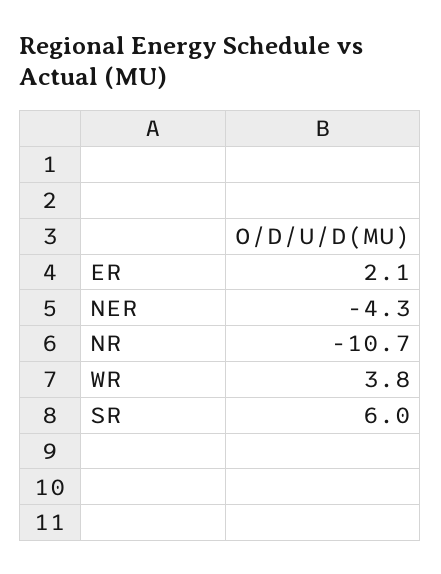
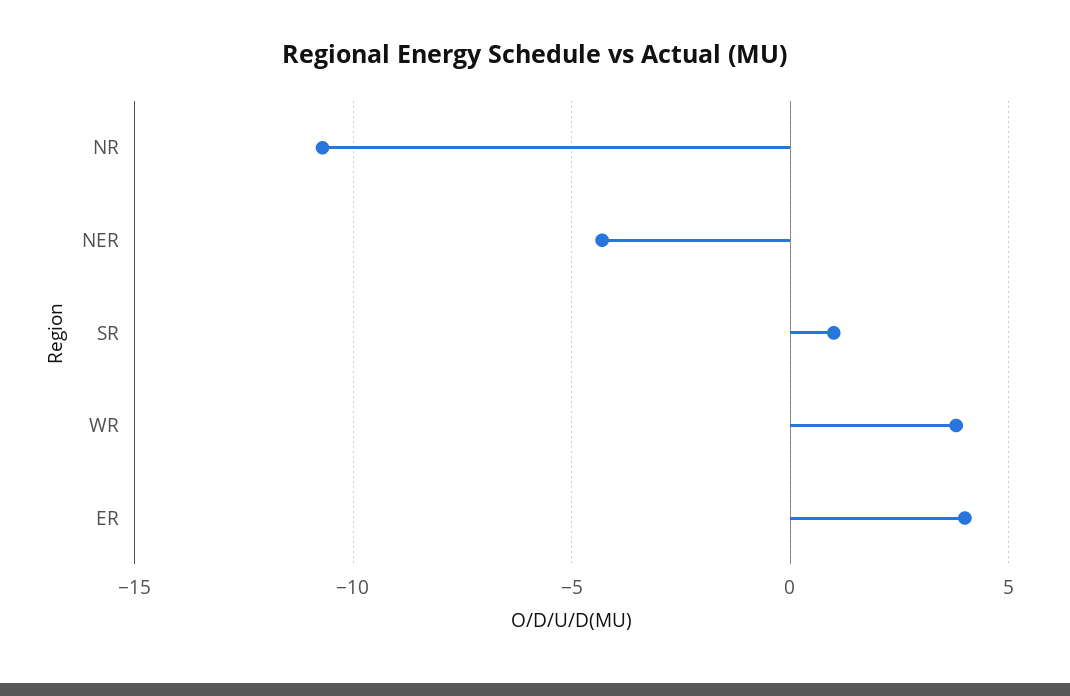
ER: 2.1 -> 4
SR: 6 -> 1

